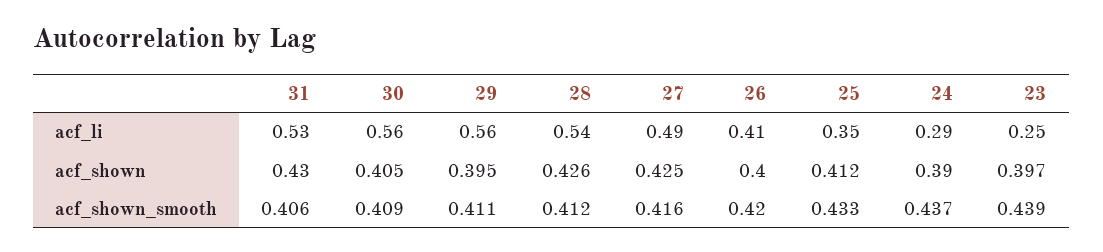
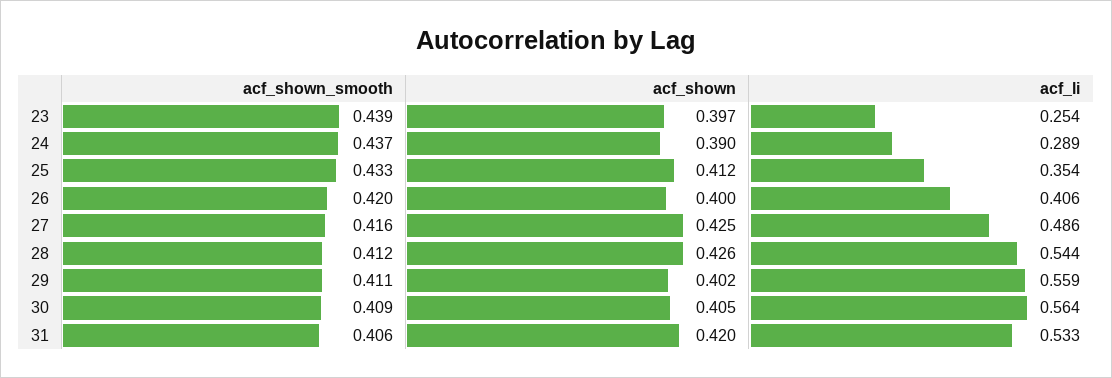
31, acf_shown: 0.43 -> 0.42
29, acf_shown: 0.395 -> 0.402

